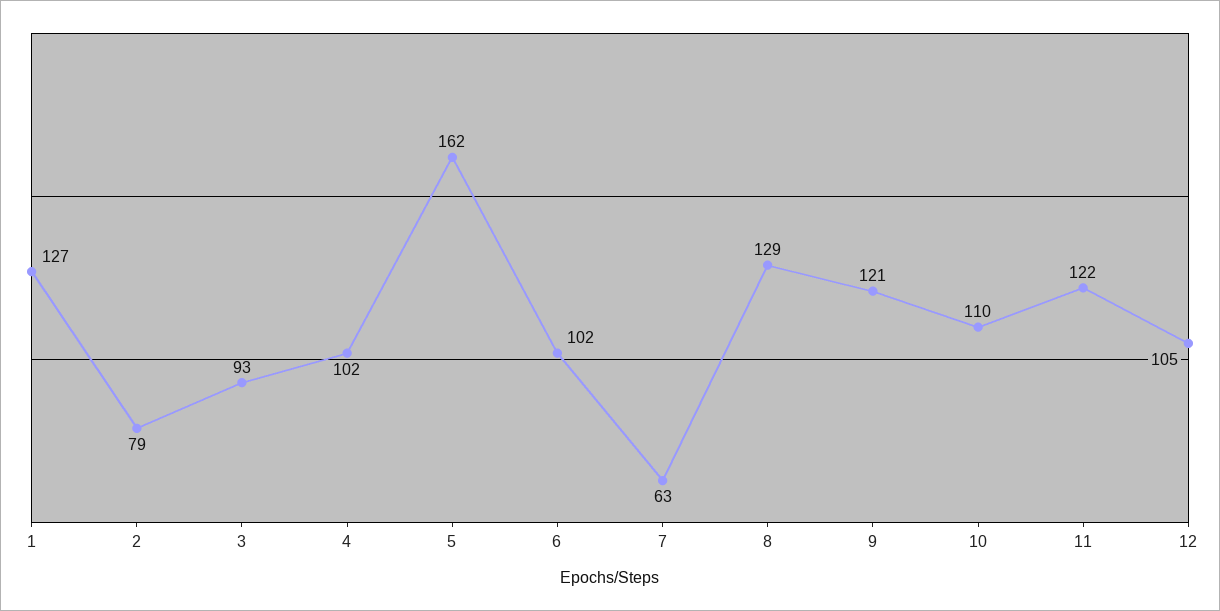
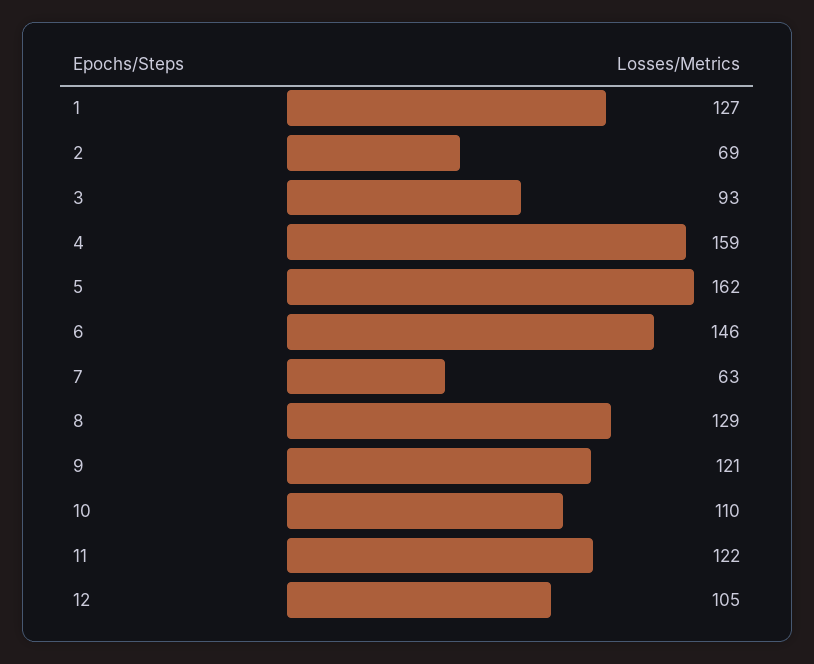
2: 79 -> 69
4: 102 -> 159
6: 102 -> 146

